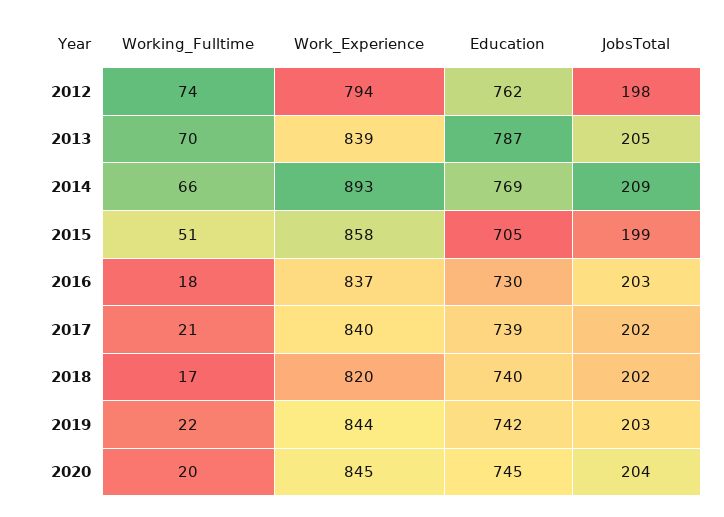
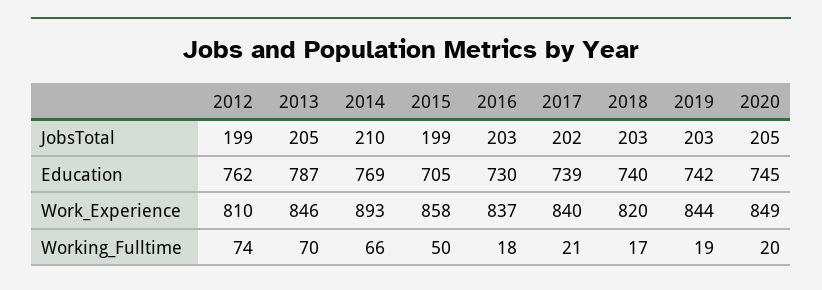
Work_Experience, 2012: 794 -> 810
JobsTotal, 2012: 198 -> 199
Work_Experience, 2013: 839 -> 846
JobsTotal, 2014: 209 -> 210
Working_Fulltime, 2015: 51 -> 50
JobsTotal, 2018: 202 -> 203
Working_Fulltime, 2019: 22 -> 19
Work_Experience, 2020: 845 -> 849
JobsTotal, 2020: 204 -> 205

